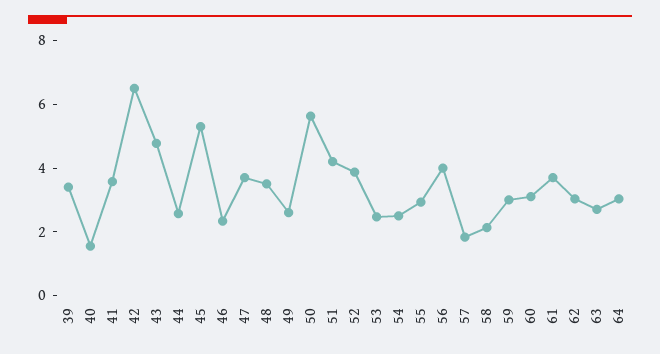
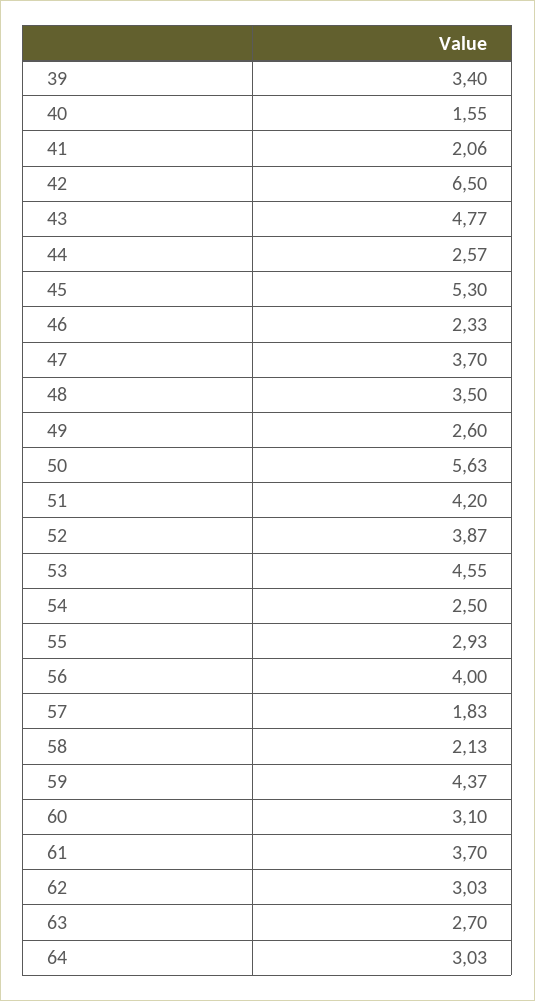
41: 3.5 -> 2.06
53: 2.5 -> 4.55
59: 3 -> 4.37

